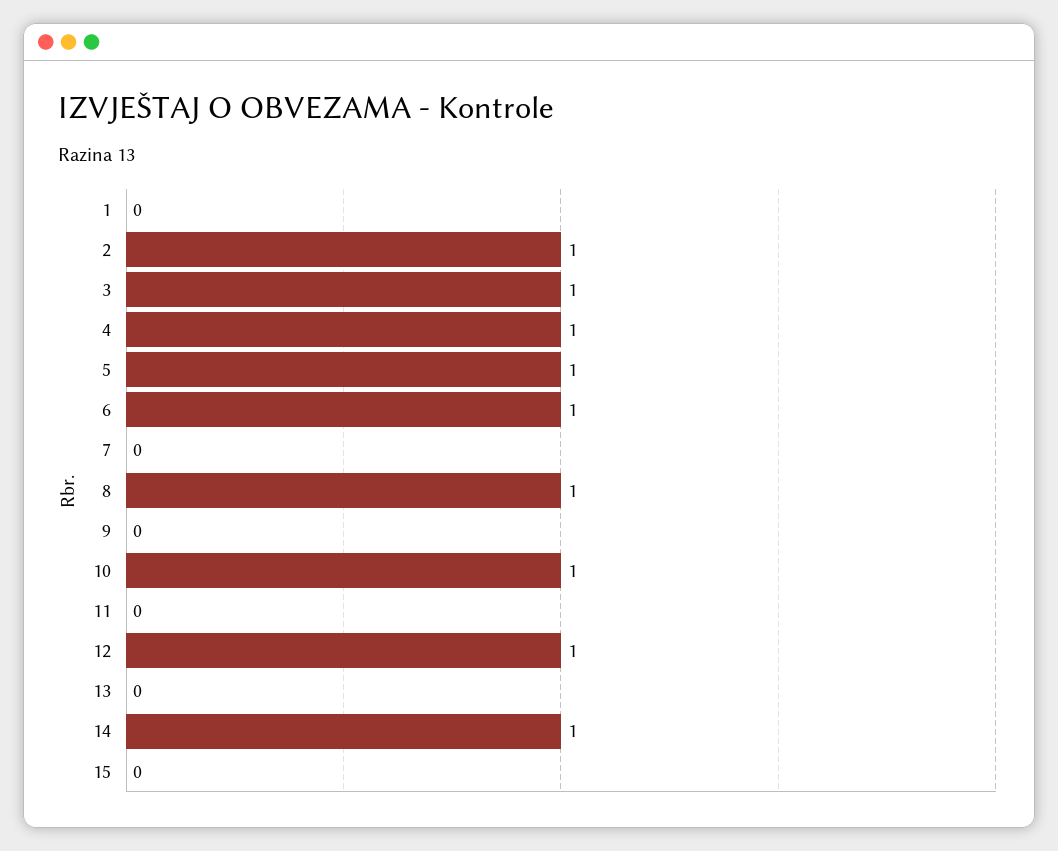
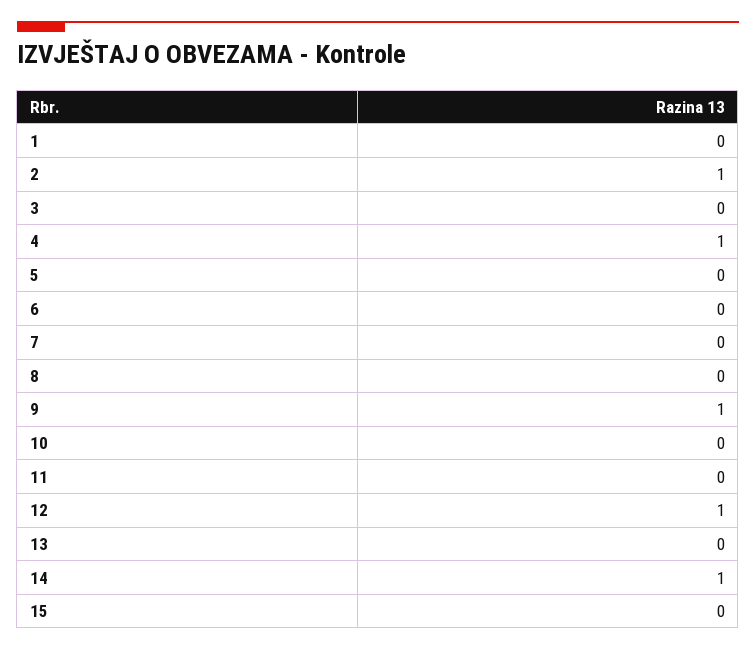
3: 1 -> 0
5: 1 -> 0
6: 1 -> 0
8: 1 -> 0
9: 0 -> 1
10: 1 -> 0

